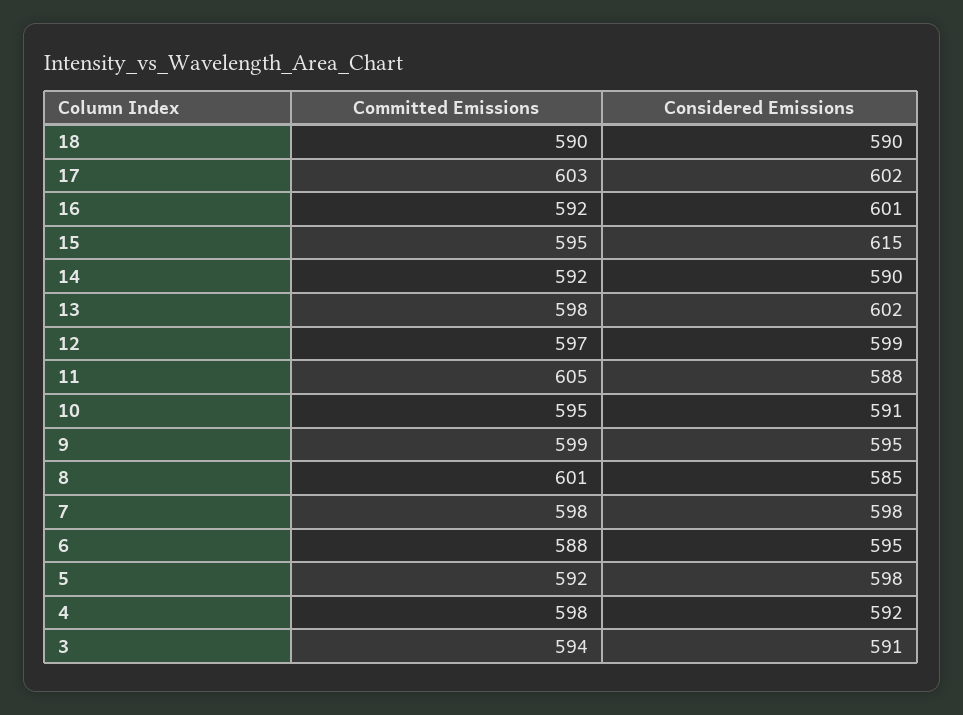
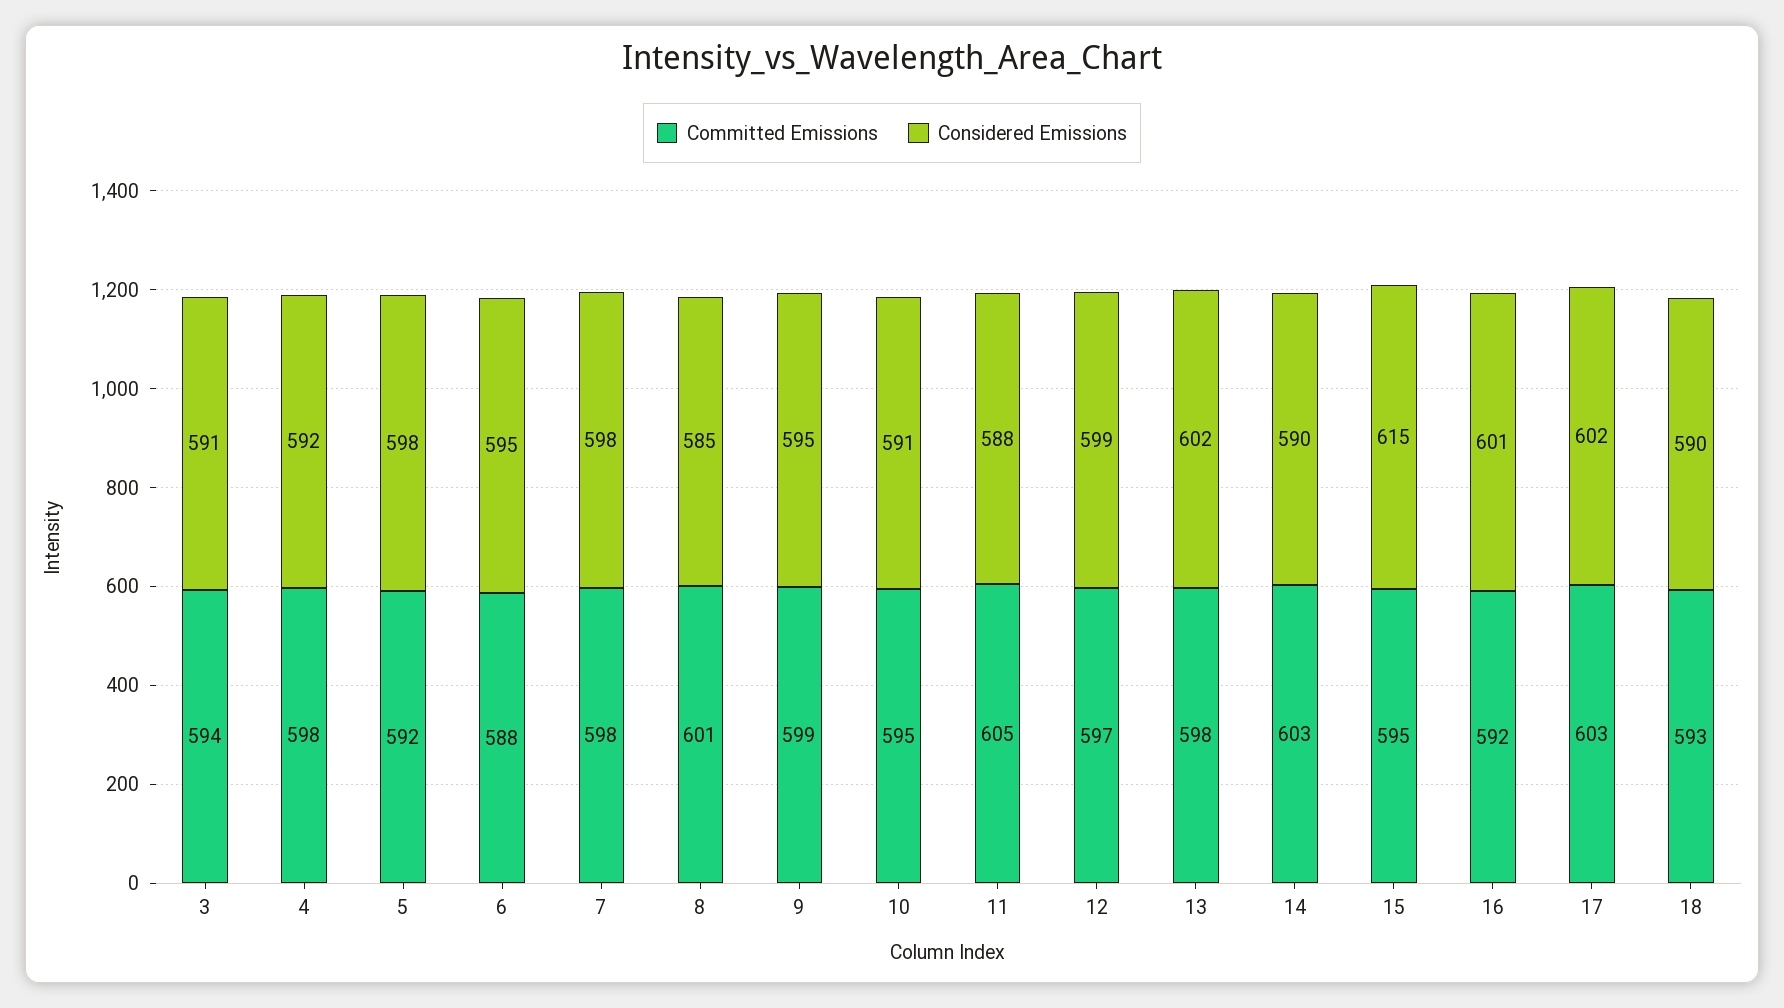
Committed Emissions, 18: 590 -> 593
Committed Emissions, 14: 592 -> 603

